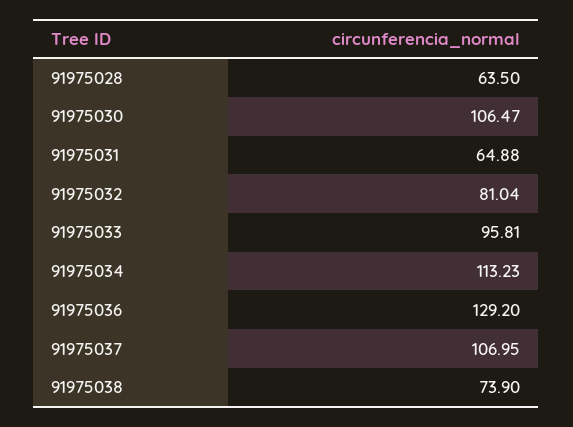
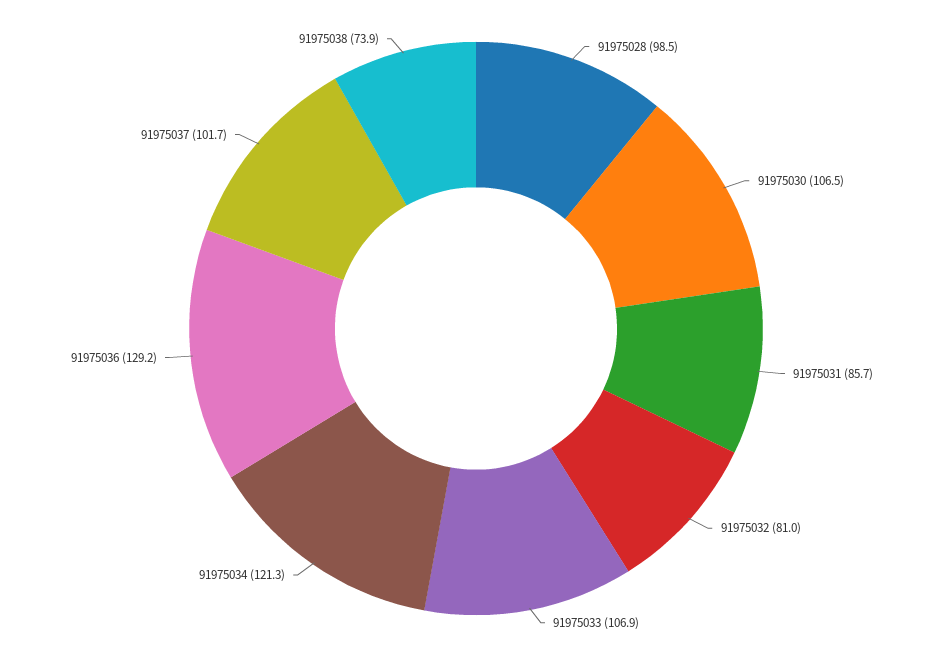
91975028: 63.5 -> 98.5
91975031: 64.88 -> 85.7
91975033: 95.81 -> 106.9
91975034: 113.23 -> 121.3
91975037: 106.95 -> 101.7

